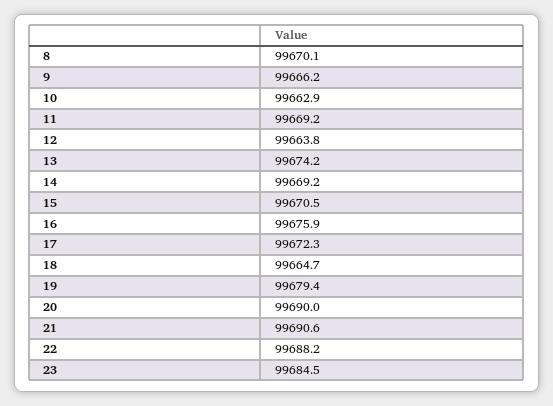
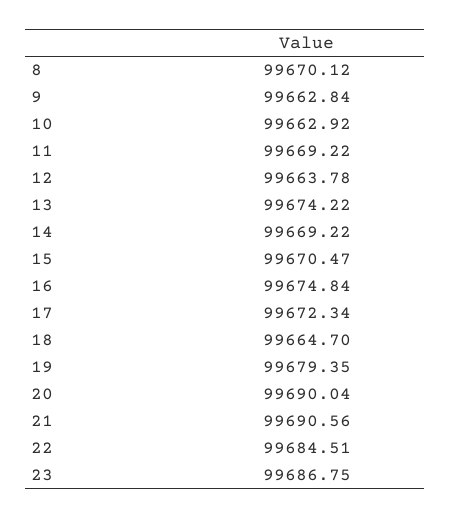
9: 99666.2 -> 99662.84
16: 99675.9 -> 99674.84
22: 99688.2 -> 99684.51
23: 99684.5 -> 99686.75

